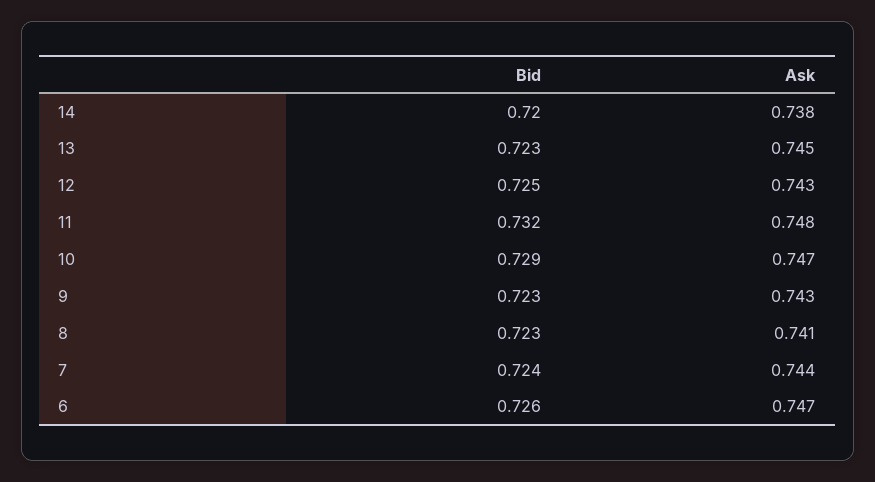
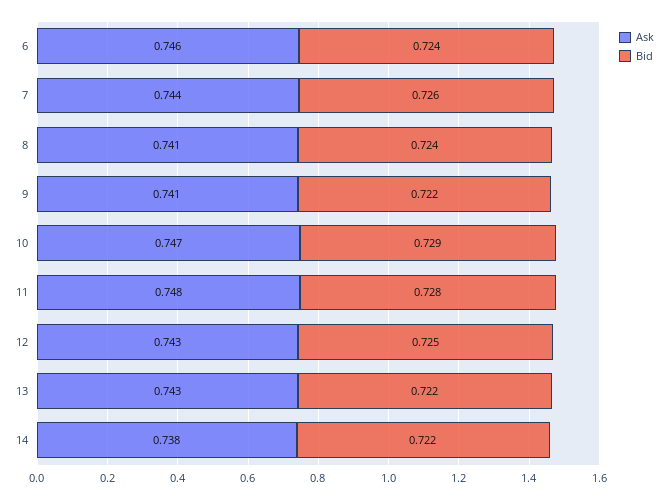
Bid, 14: 0.72 -> 0.722
Bid, 13: 0.723 -> 0.722
Ask, 13: 0.745 -> 0.743
Bid, 11: 0.732 -> 0.728
Bid, 9: 0.723 -> 0.722
Ask, 9: 0.743 -> 0.741
Bid, 8: 0.723 -> 0.724
Bid, 7: 0.724 -> 0.726
Bid, 6: 0.726 -> 0.724
Ask, 6: 0.747 -> 0.746

